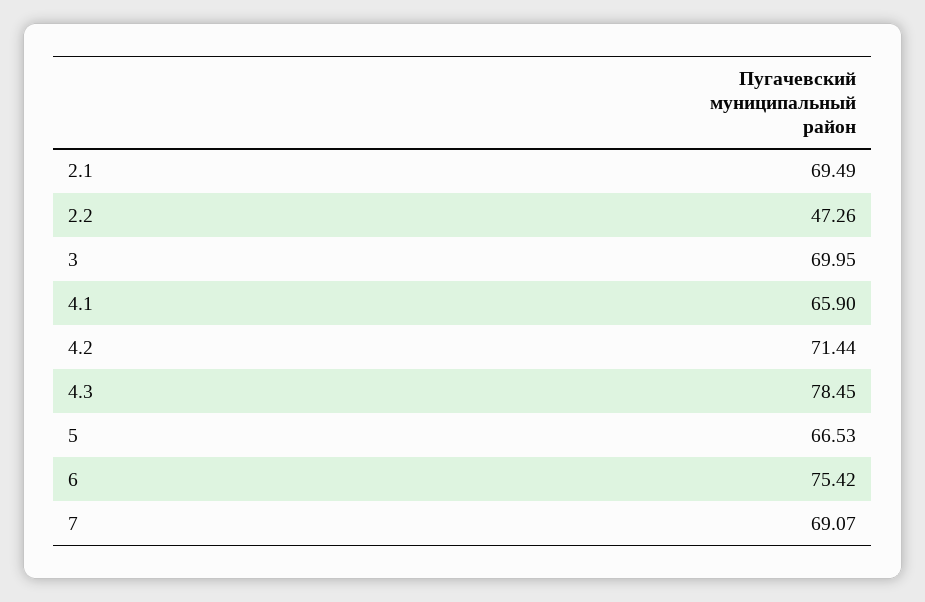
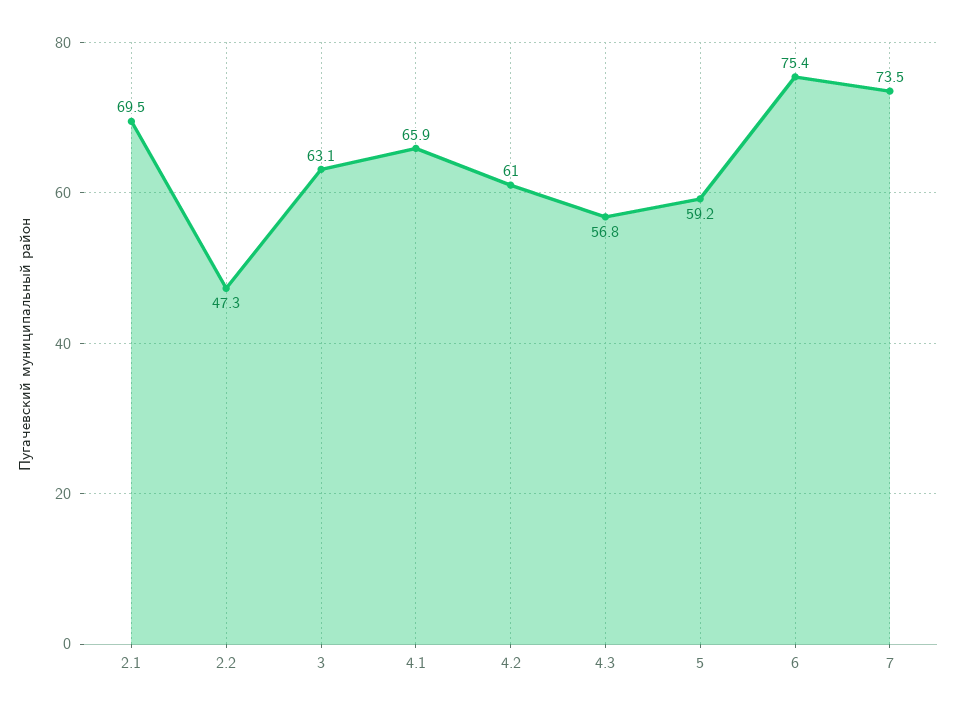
3: 69.95 -> 63.1
4.2: 71.44 -> 61
4.3: 78.45 -> 56.8
5: 66.53 -> 59.2
7: 69.07 -> 73.5

